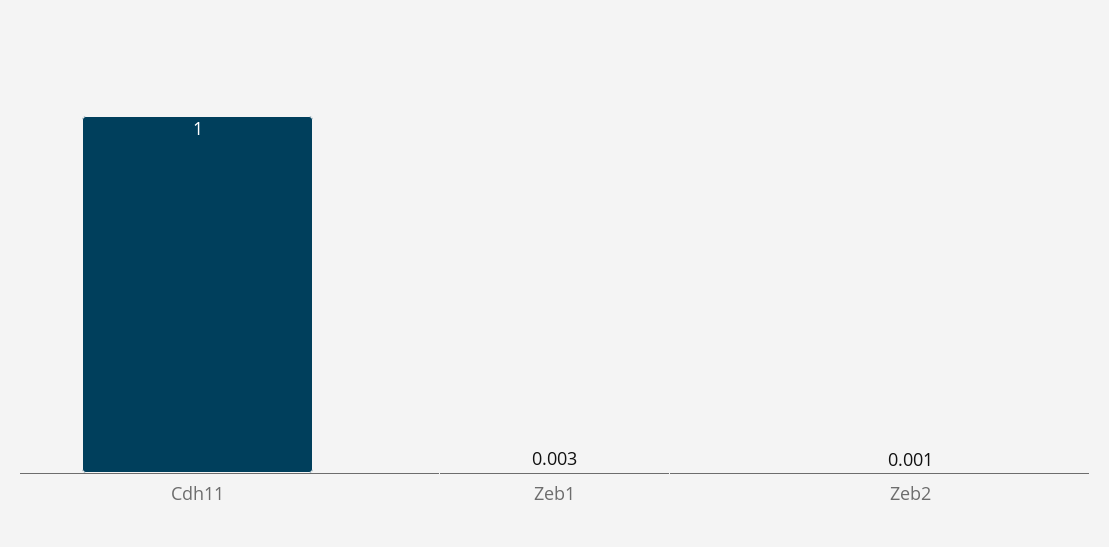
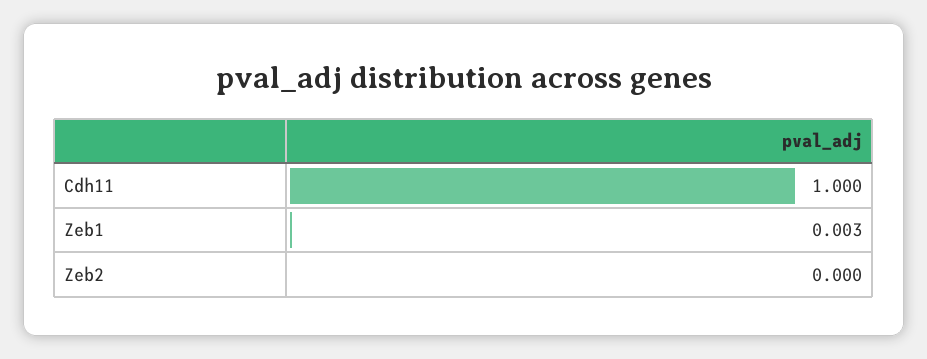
Zeb2: 0.001 -> 0

